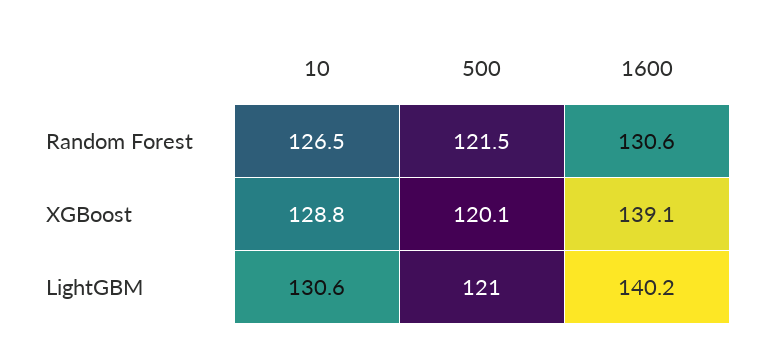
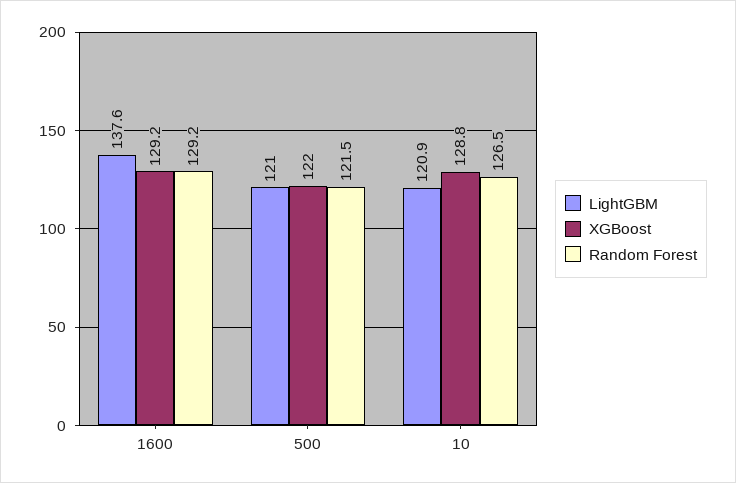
Random Forest, 1600: 130.6 -> 129.2
XGBoost, 500: 120.1 -> 122
XGBoost, 1600: 139.1 -> 129.2
LightGBM, 10: 130.6 -> 120.9
LightGBM, 1600: 140.2 -> 137.6

